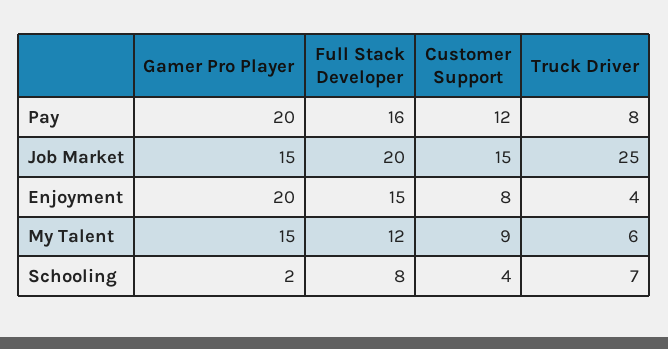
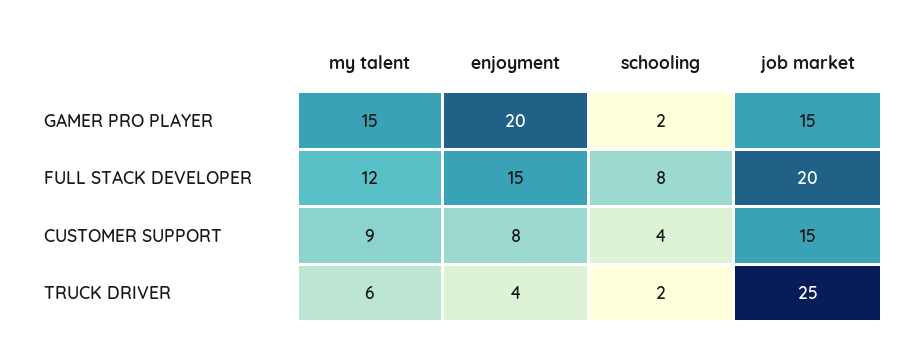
Gamer Pro Player, Pay: 20 -> none
Full Stack Developer, Pay: 16 -> none
Customer Support, Pay: 12 -> none
Truck Driver, Pay: 8 -> none
Truck Driver, Schooling: 7 -> 2

